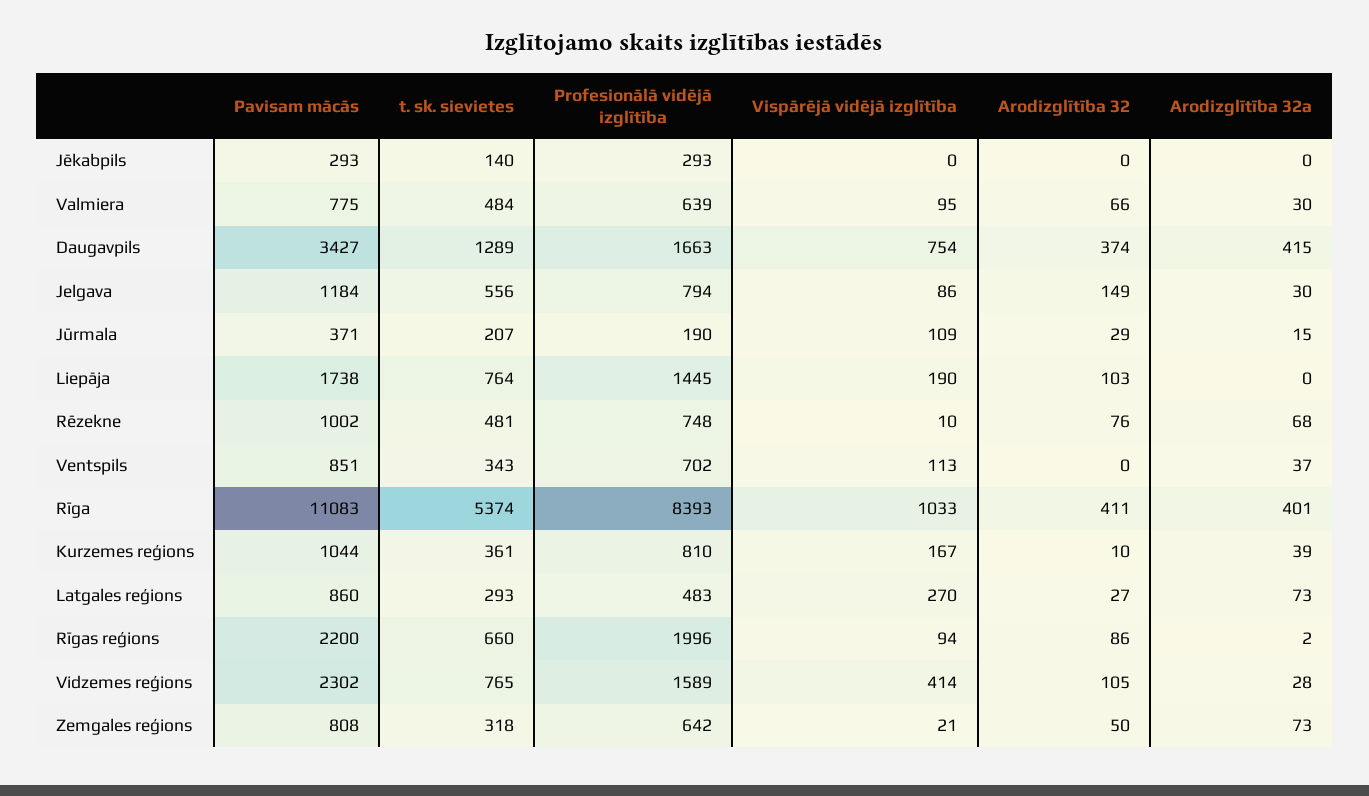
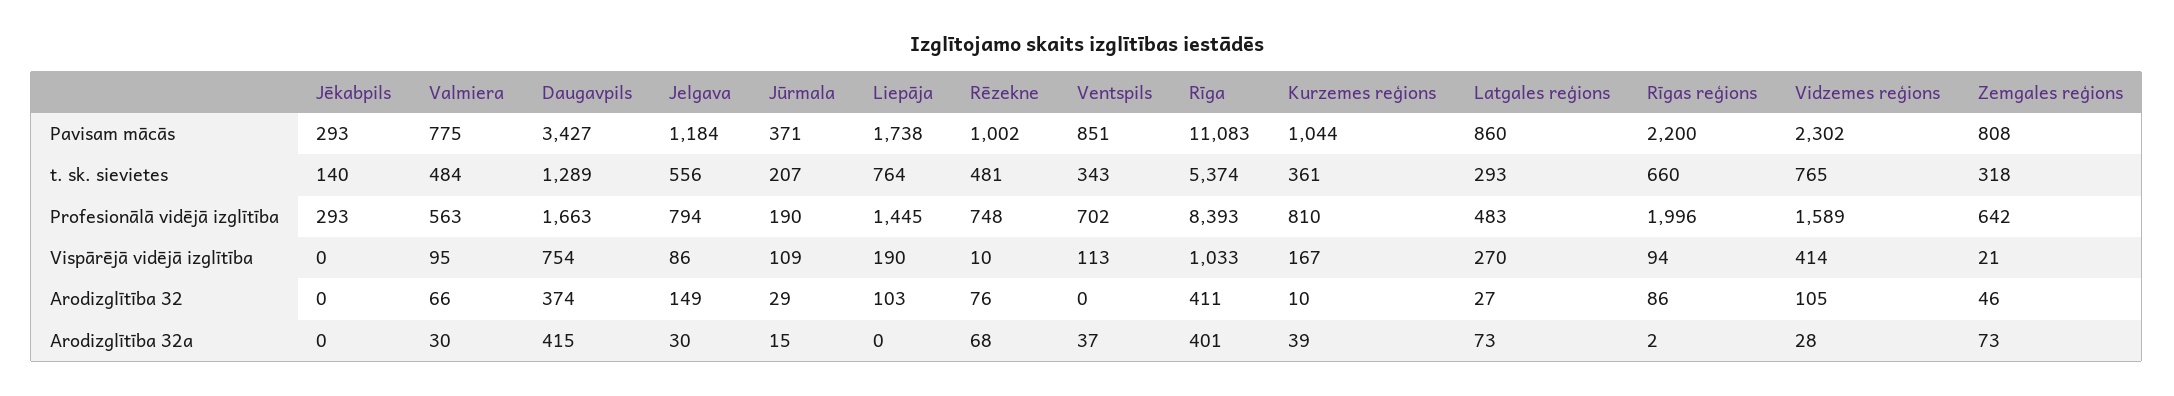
Profesionālā vidējā izglītība, Valmiera: 639 -> 563
Arodizglītība 32, Zemgales reģions: 50 -> 46

